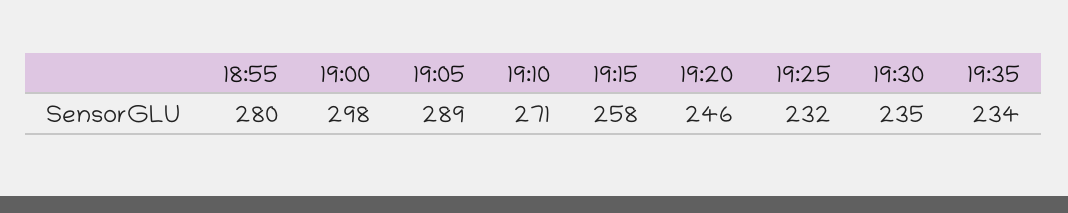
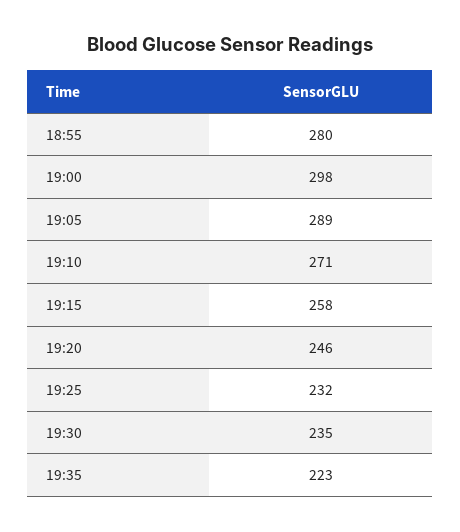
19:35: 234 -> 223

